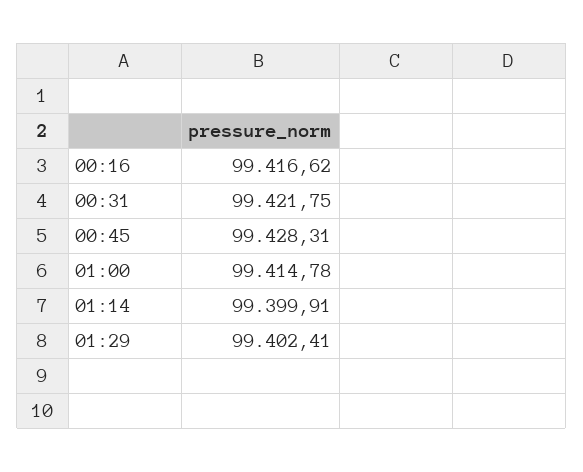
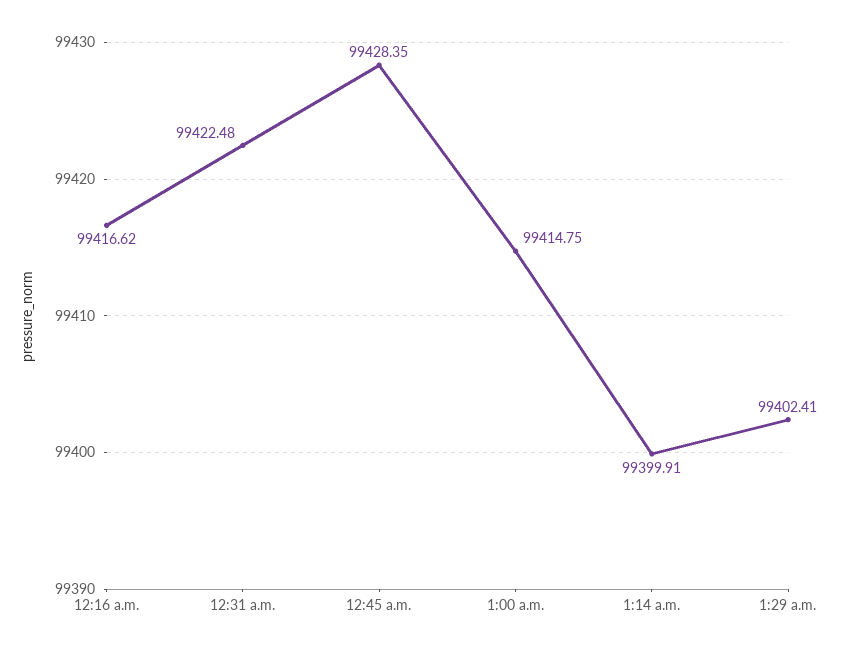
00:31: 99421.75 -> 99422.48
00:45: 99428.31 -> 99428.35
01:00: 99414.78 -> 99414.75

